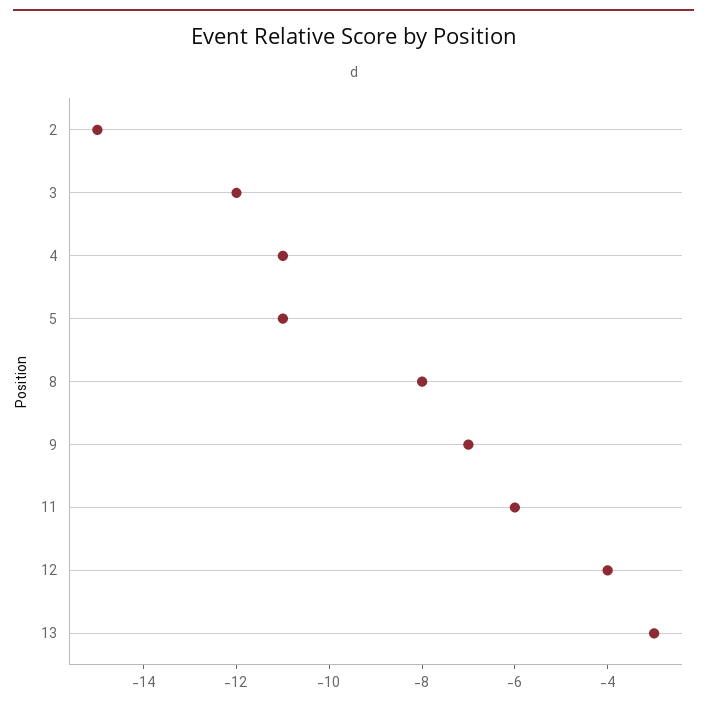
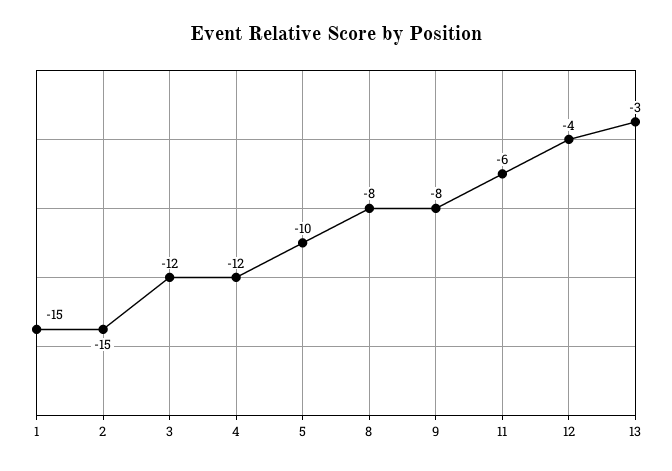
4: -11 -> -12
5: -11 -> -10
9: -7 -> -8
1: none -> -15

